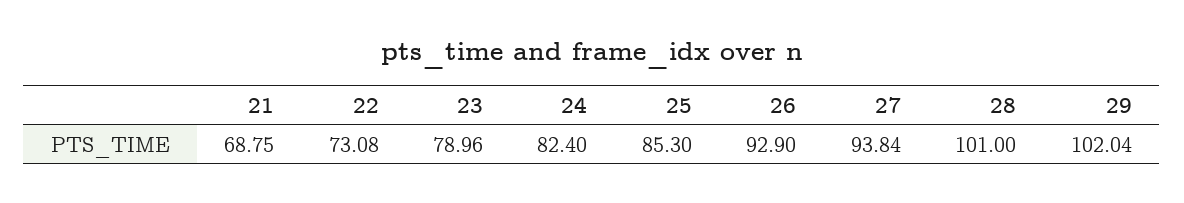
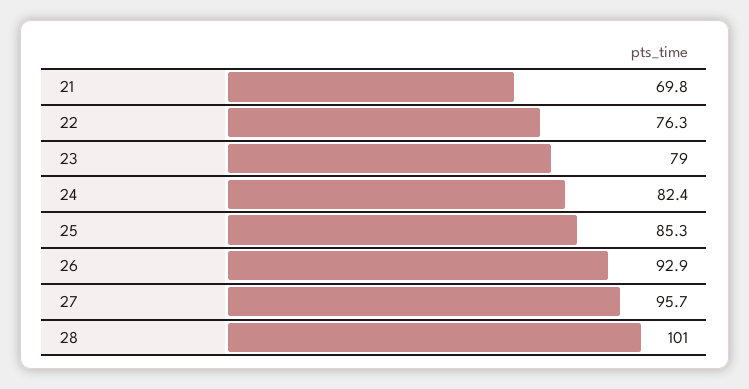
21: 68.75 -> 69.8
22: 73.08 -> 76.3
27: 93.84 -> 95.7
29: 102.04 -> none

